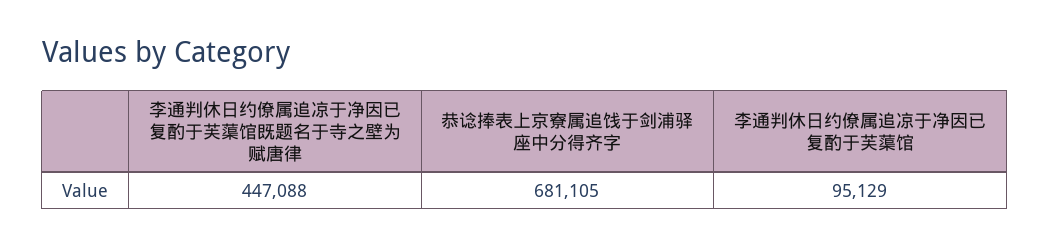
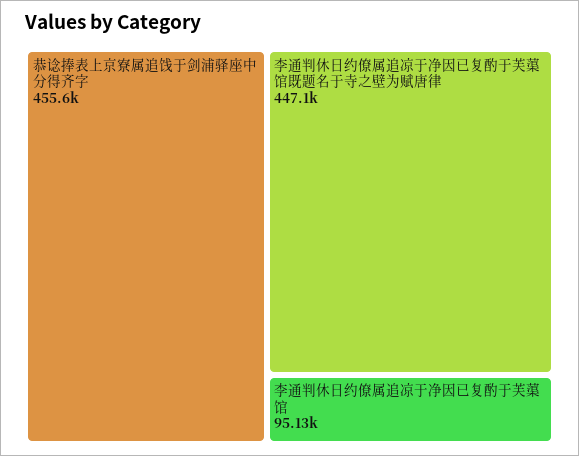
恭谂捧表上京寮属追饯于剑浦驿座中分得齐字: 681105 -> 455600

